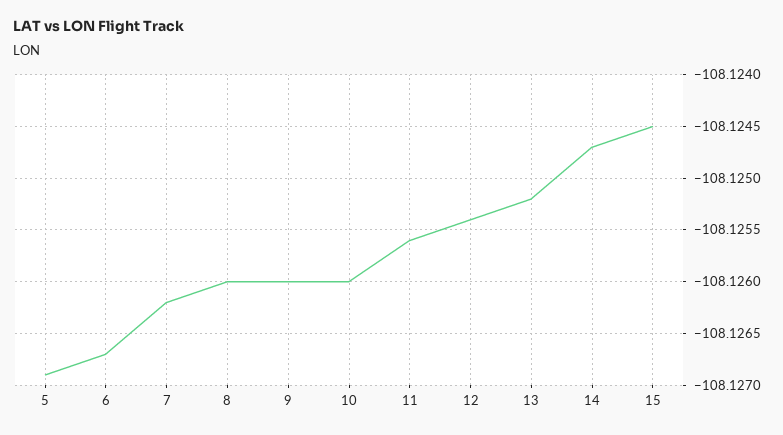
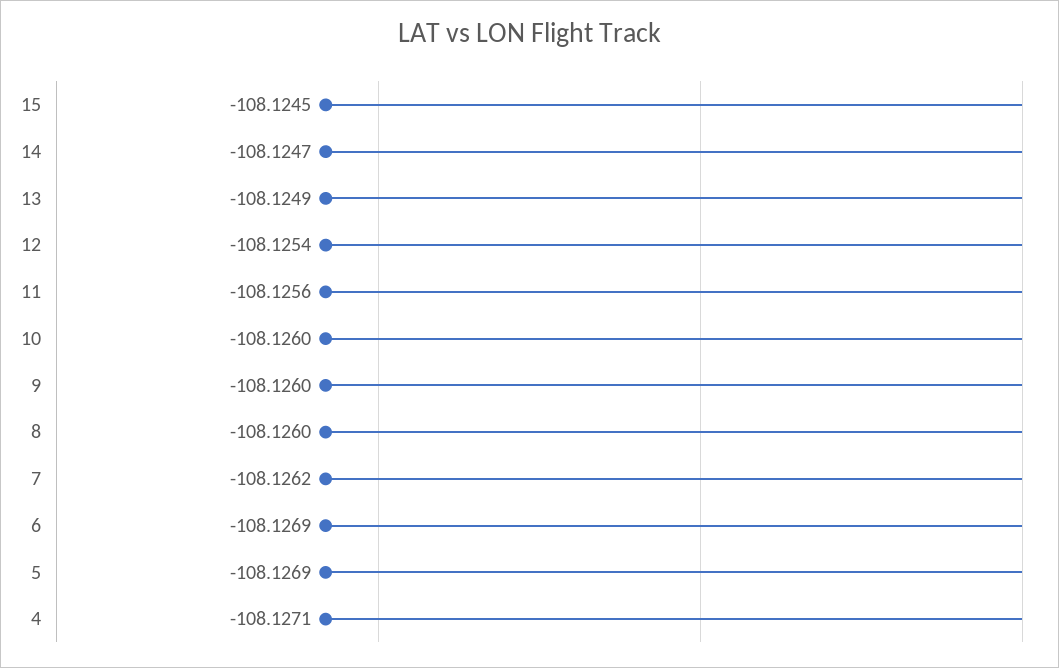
6: -108.1267 -> -108.1269
13: -108.1252 -> -108.1249
4: none -> -108.1271

